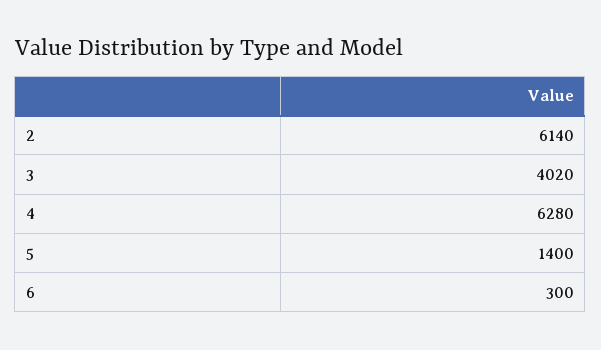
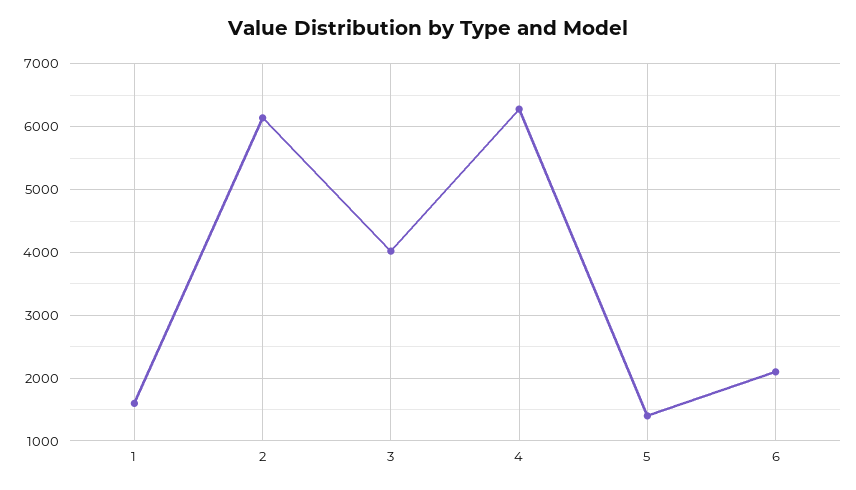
6: 300 -> 2100
1: none -> 1600

